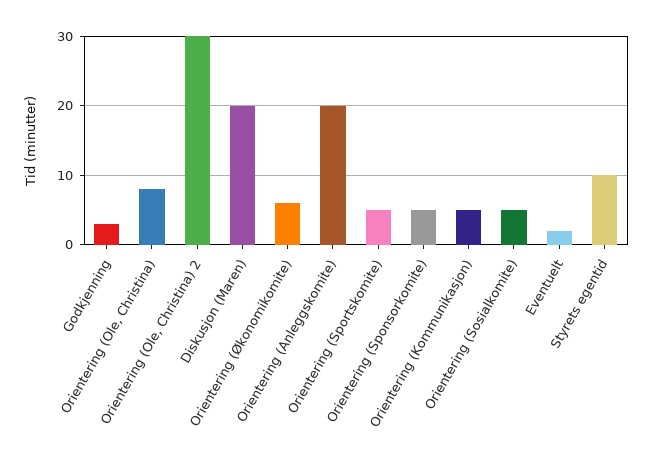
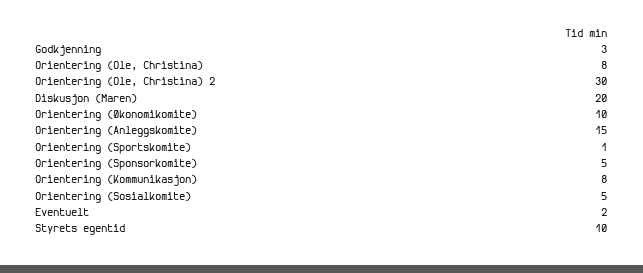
Orientering (Økonomikomite): 6 -> 10
Orientering (Anleggskomite): 20 -> 15
Orientering (Sportskomite): 5 -> 1
Orientering (Kommunikasjon): 5 -> 8

